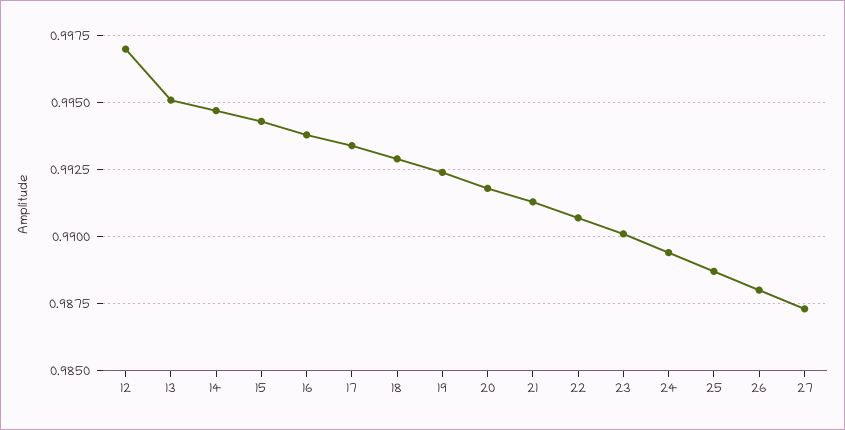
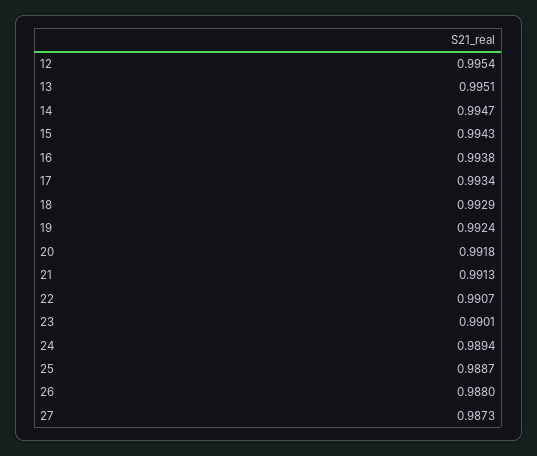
12: 0.997 -> 0.9954

